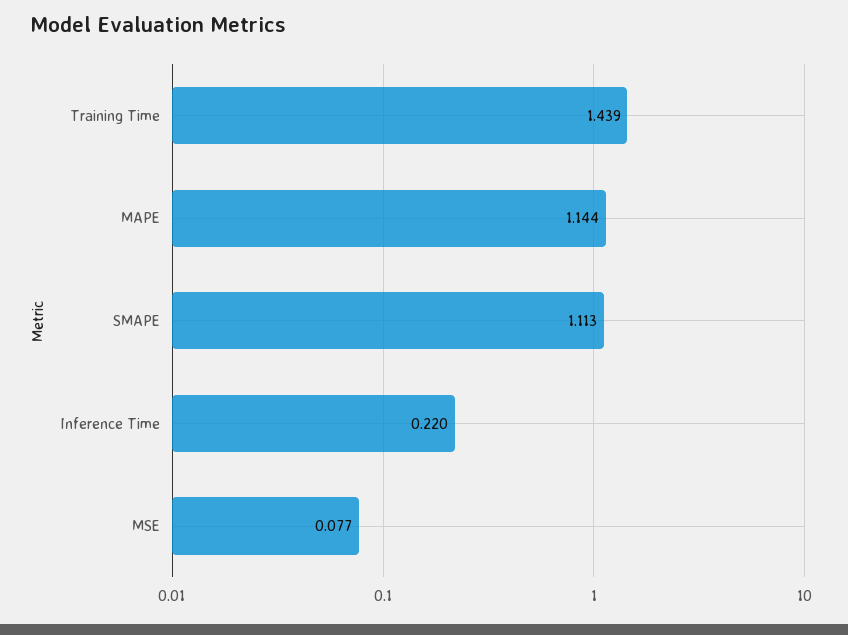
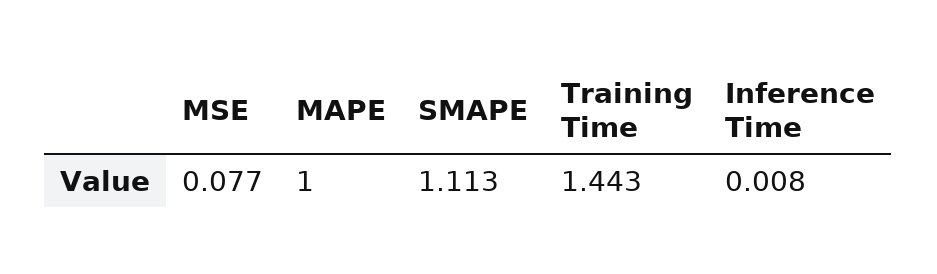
Training Time: 1.439 -> 1.443
MAPE: 1.144 -> 1
Inference Time: 0.22 -> 0.008

